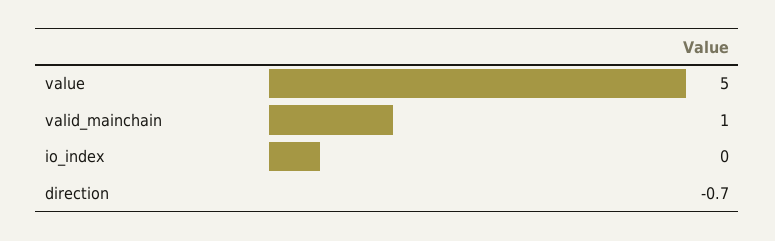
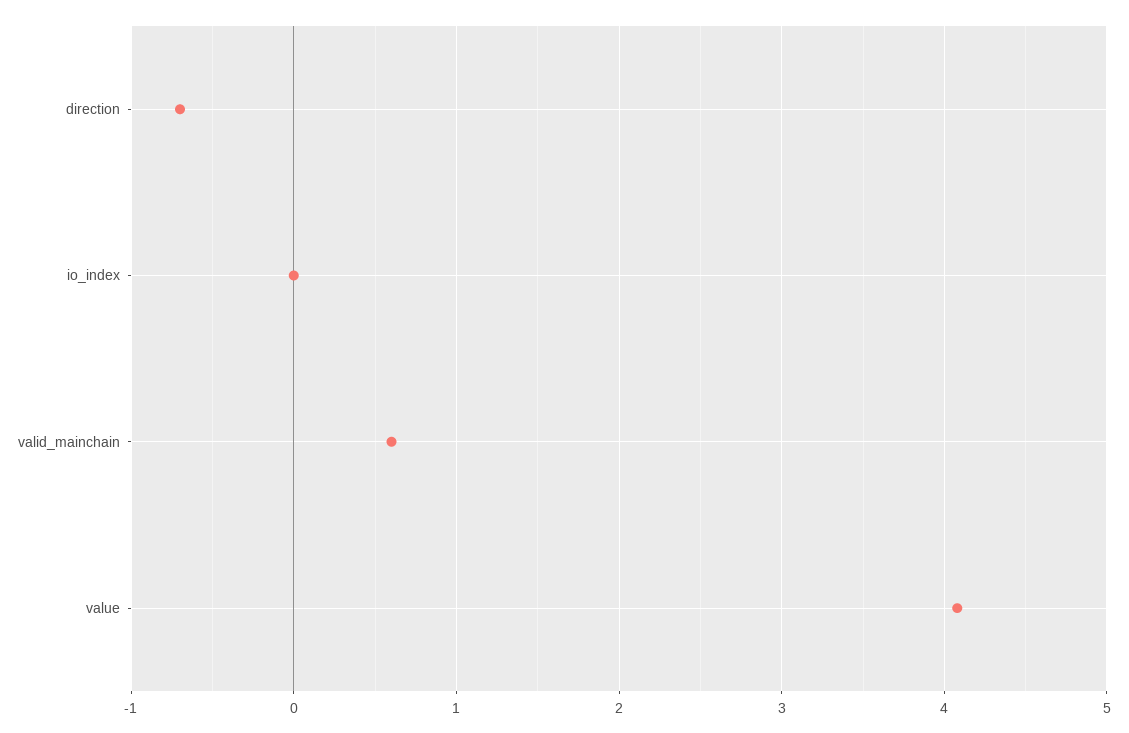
value: 5 -> 4.1
valid_mainchain: 1 -> 0.6

